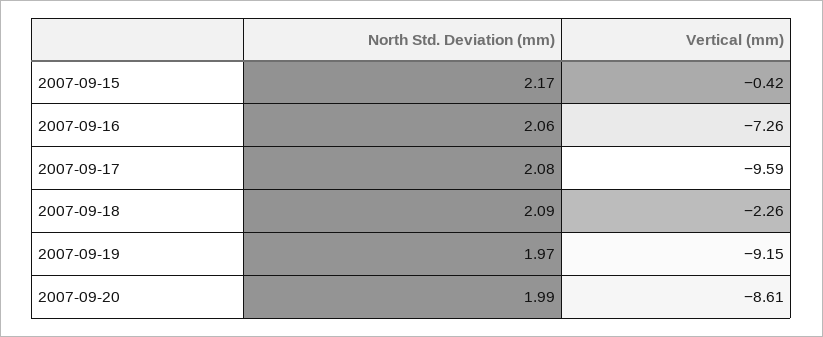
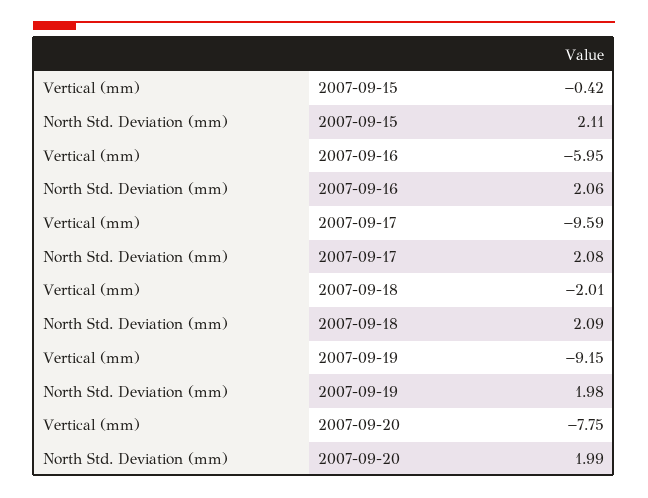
North Std. Deviation (mm), 2007-09-15: 2.17 -> 2.11
Vertical (mm), 2007-09-16: -7.26 -> -5.95
Vertical (mm), 2007-09-18: -2.26 -> -2.01
North Std. Deviation (mm), 2007-09-19: 1.97 -> 1.98
Vertical (mm), 2007-09-20: -8.61 -> -7.75

